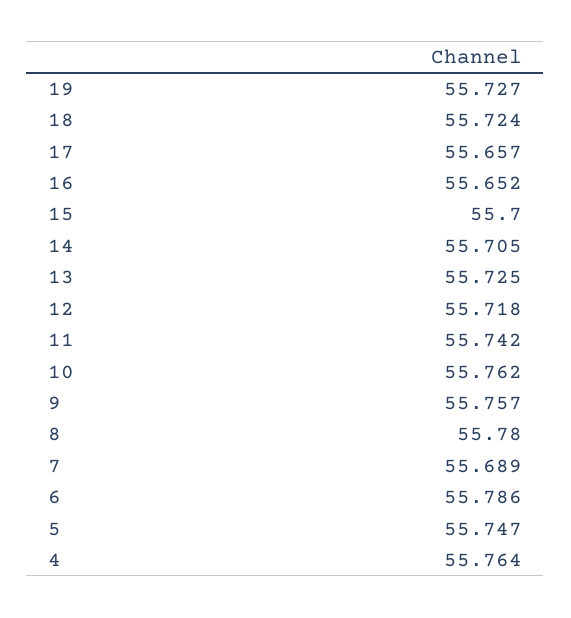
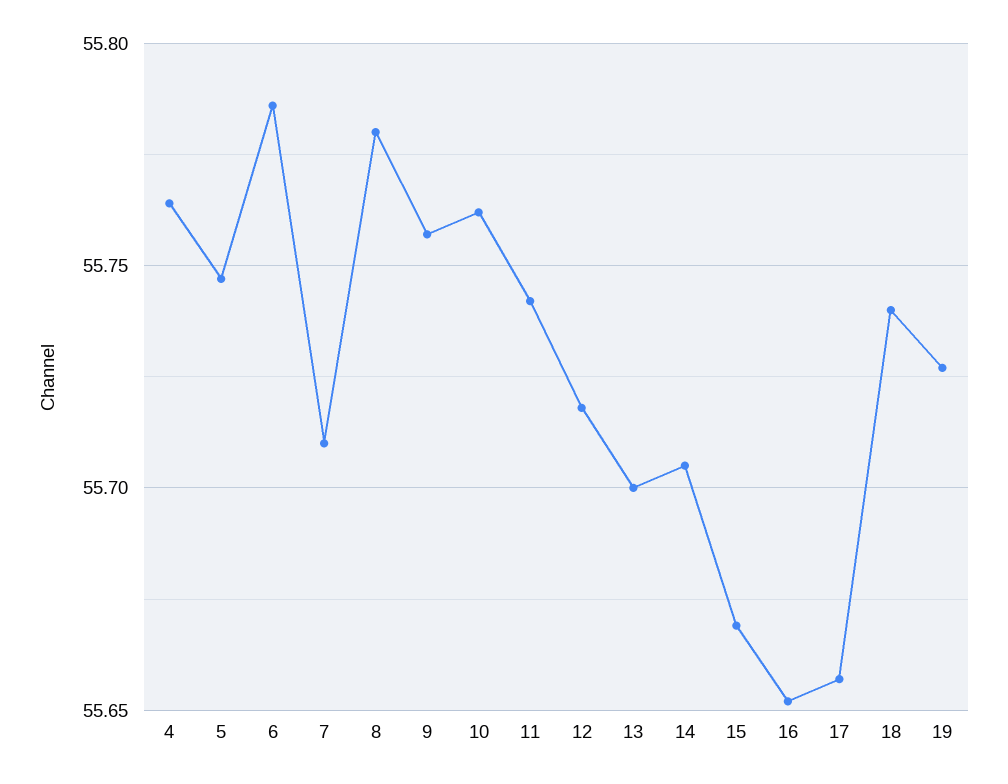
18: 55.724 -> 55.74
15: 55.7 -> 55.67
13: 55.725 -> 55.7
7: 55.689 -> 55.71

